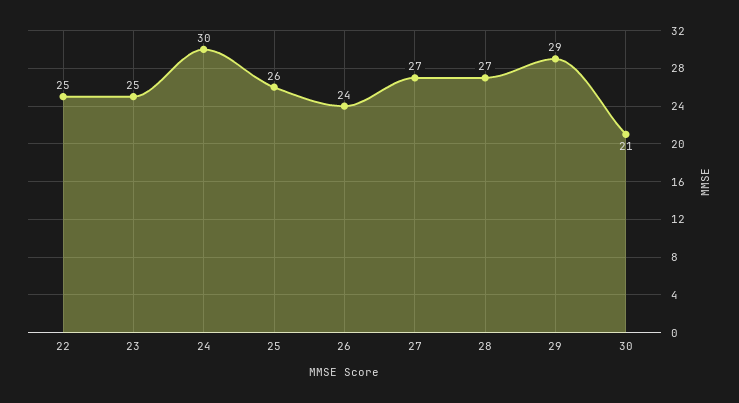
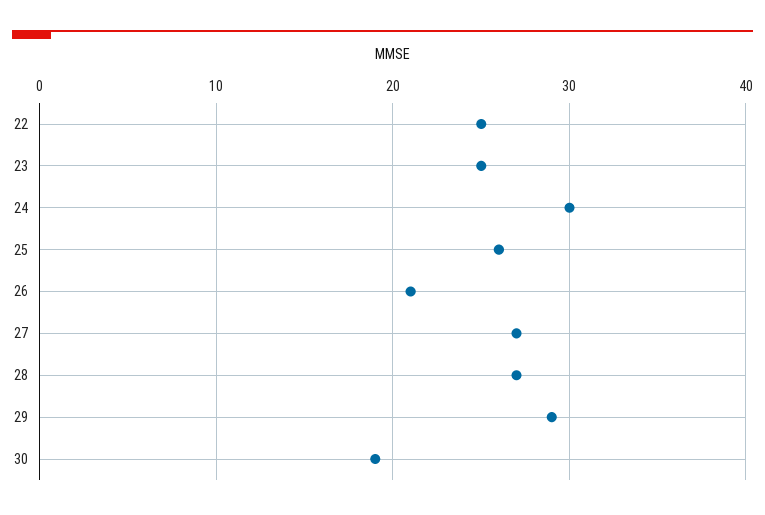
26: 24 -> 21
30: 21 -> 19

